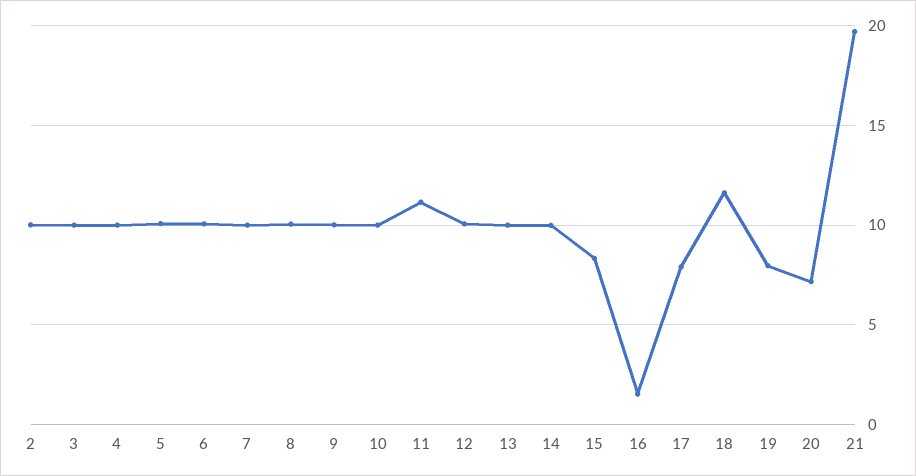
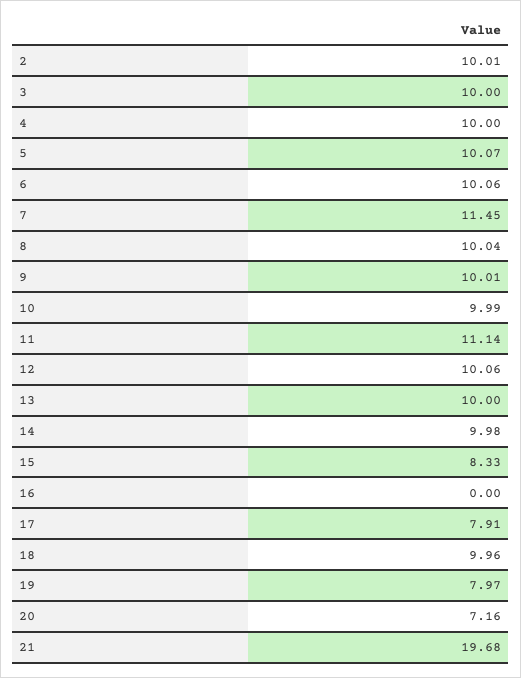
7: 10 -> 11.45
16: 1.5 -> 0
18: 11.5 -> 9.96

